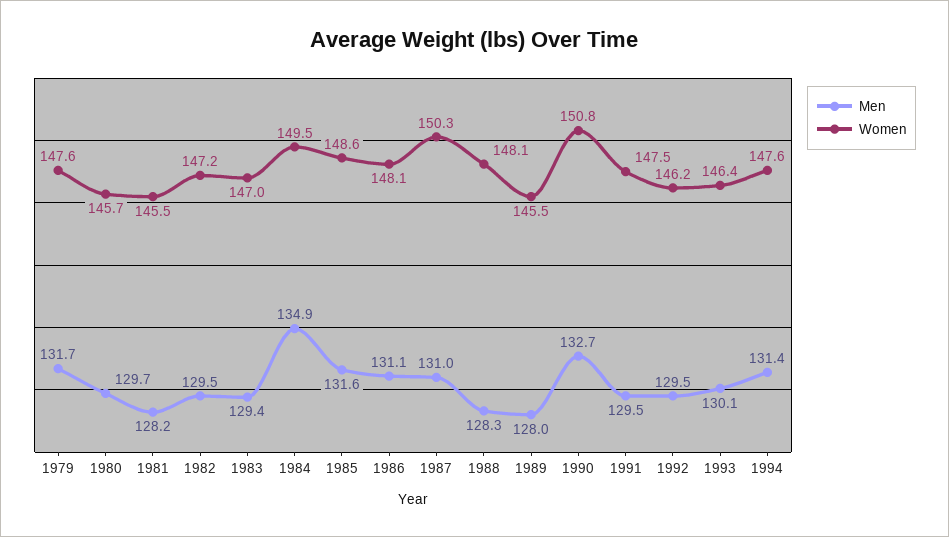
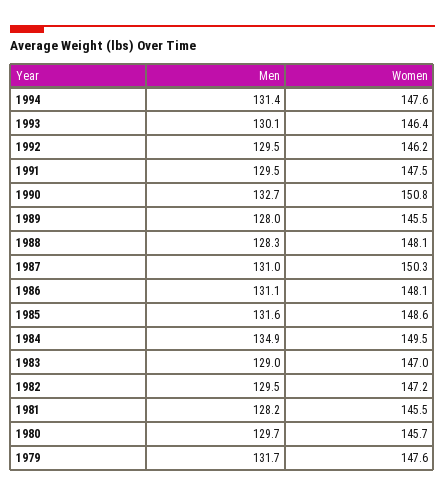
Men, 1983: 129.4 -> 129

